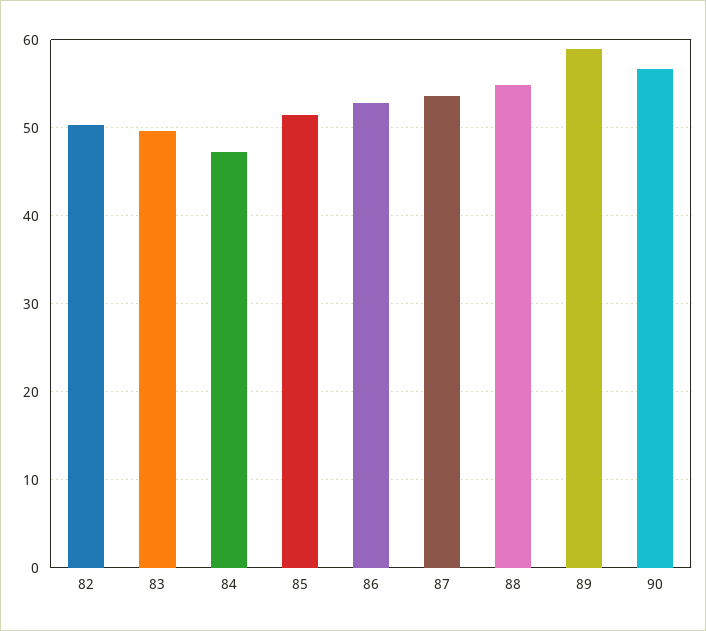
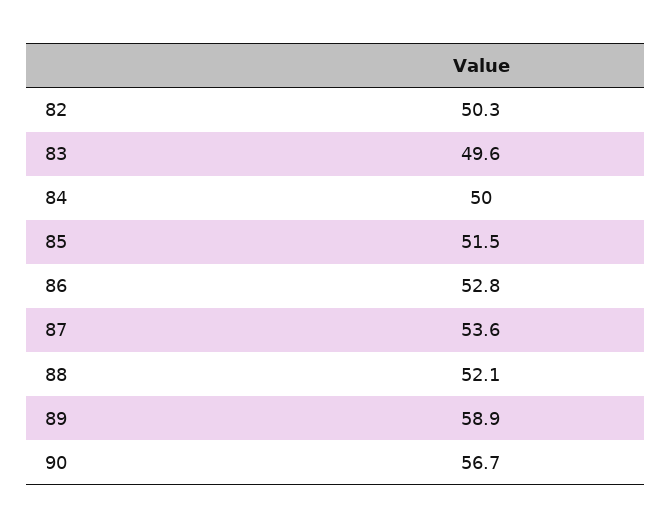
84: 47 -> 50
88: 55 -> 52.1

